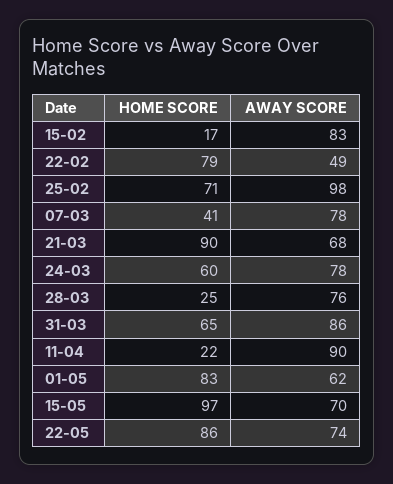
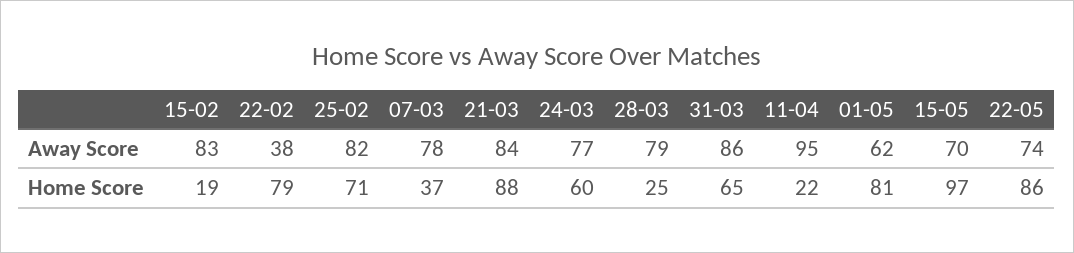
HOME SCORE, 15-02: 17 -> 19
AWAY SCORE, 22-02: 49 -> 38
AWAY SCORE, 25-02: 98 -> 82
HOME SCORE, 07-03: 41 -> 37
HOME SCORE, 21-03: 90 -> 88
AWAY SCORE, 21-03: 68 -> 84
AWAY SCORE, 24-03: 78 -> 77
AWAY SCORE, 28-03: 76 -> 79
AWAY SCORE, 11-04: 90 -> 95
HOME SCORE, 01-05: 83 -> 81

